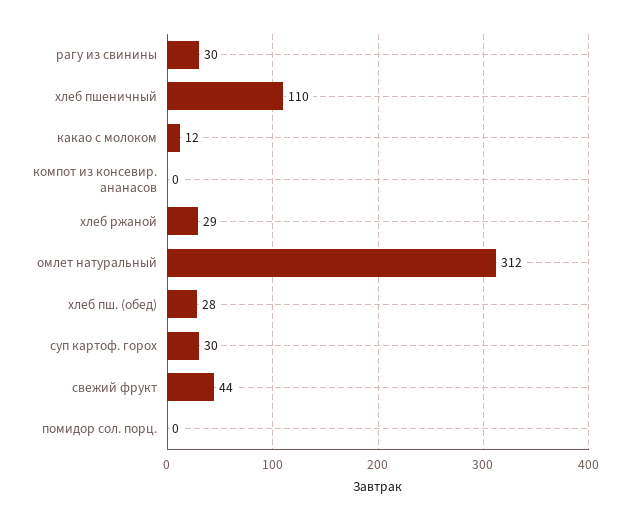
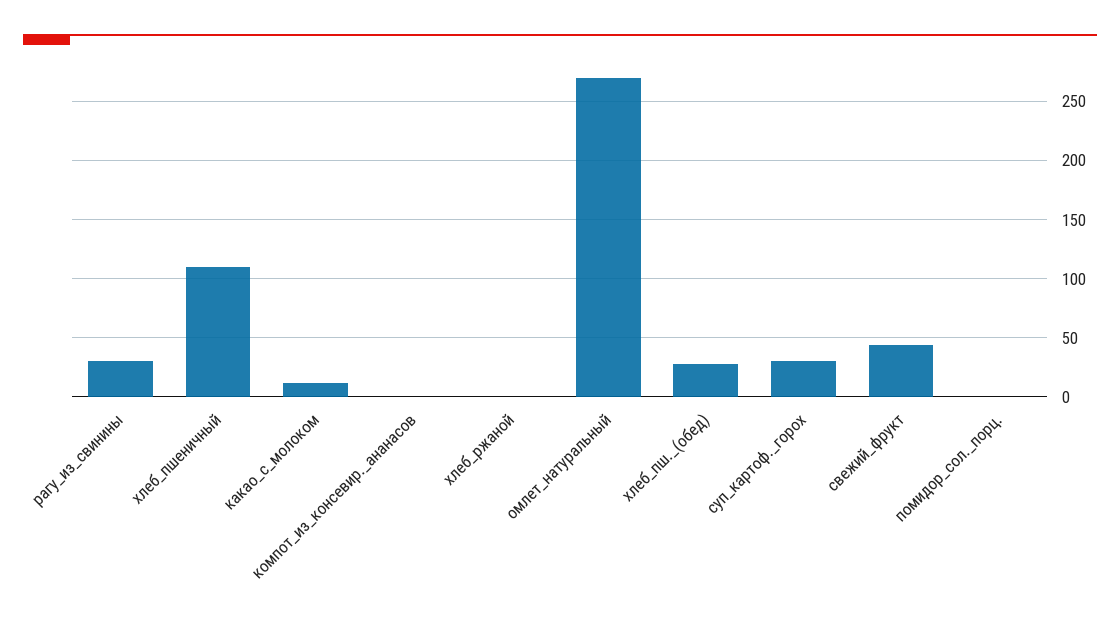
хлеб ржаной: 29 -> 0
омлет натуральный: 312 -> 270

